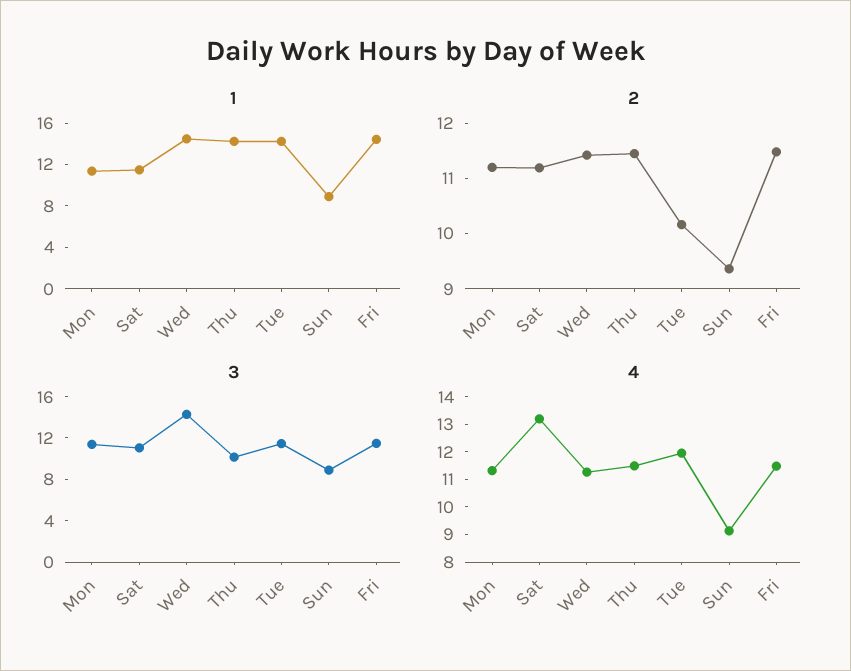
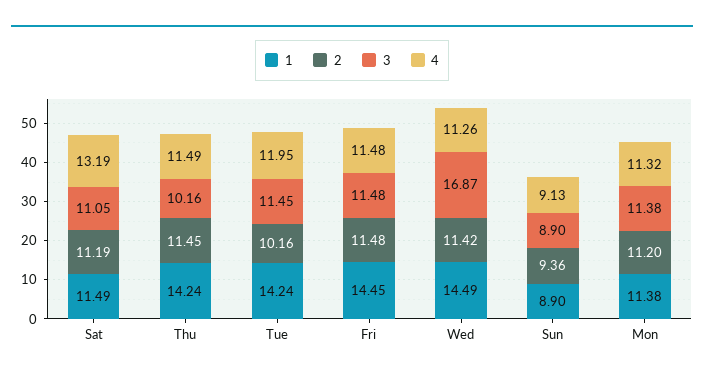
3, Wed: 14 -> 16.87

